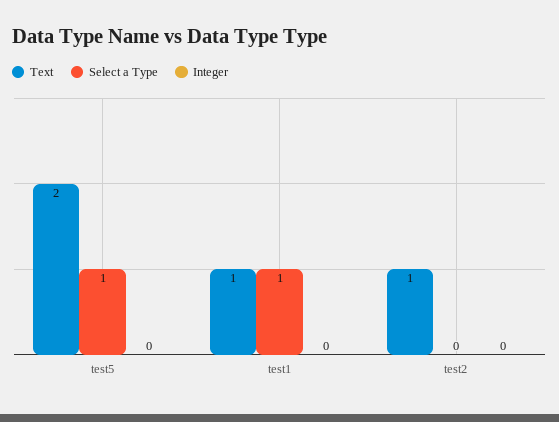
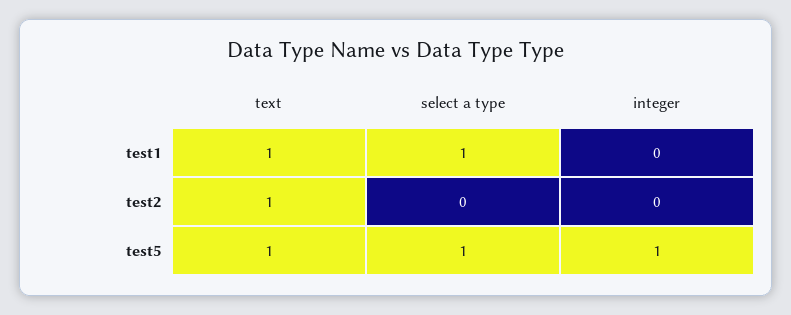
Text, test5: 2 -> 1
Integer, test5: 0 -> 1

